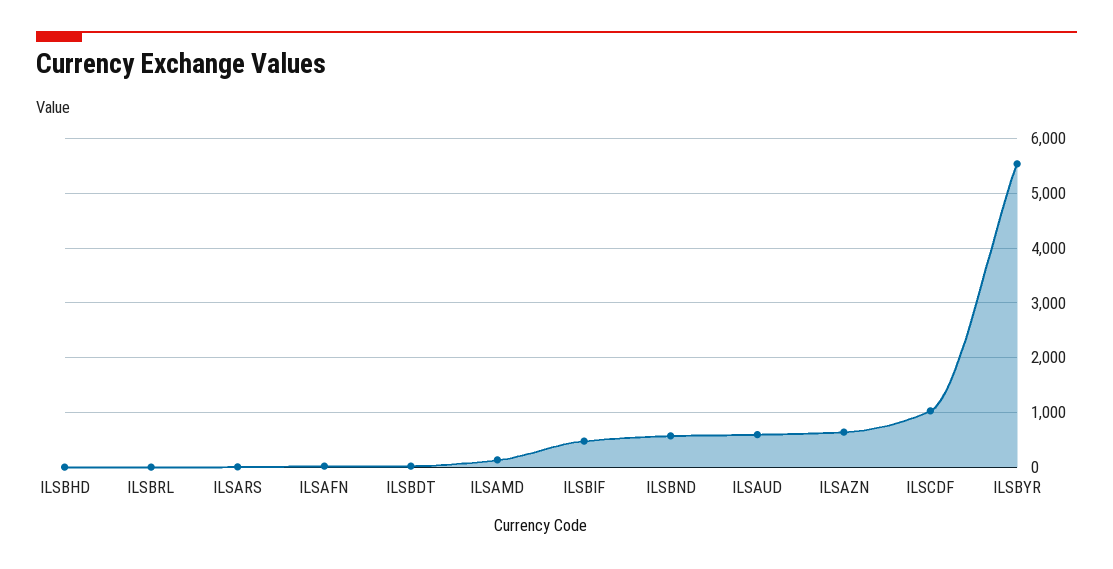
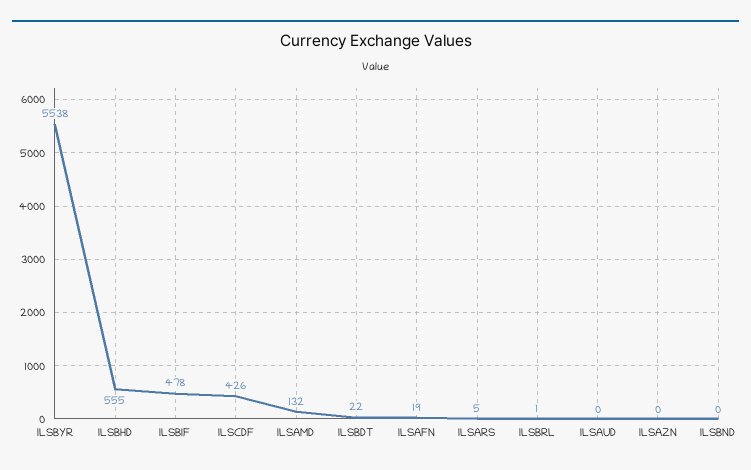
ILSBHD: 0 -> 555
ILSBND: 600 -> 0
ILSAUD: 600 -> 0
ILSAZN: 600 -> 0
ILSCDF: 1000 -> 426

